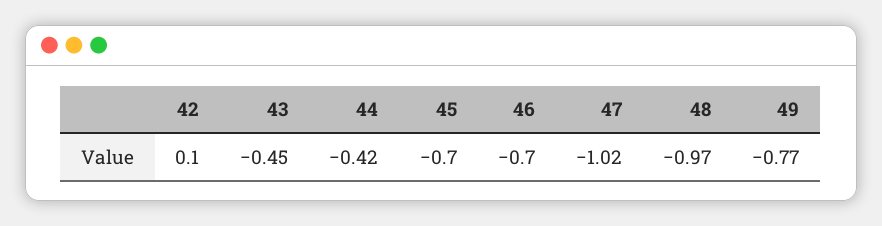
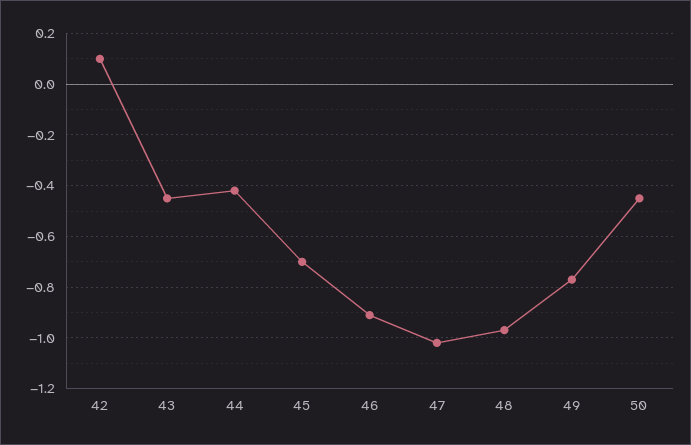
46: -0.7 -> -0.9
50: none -> -0.45

